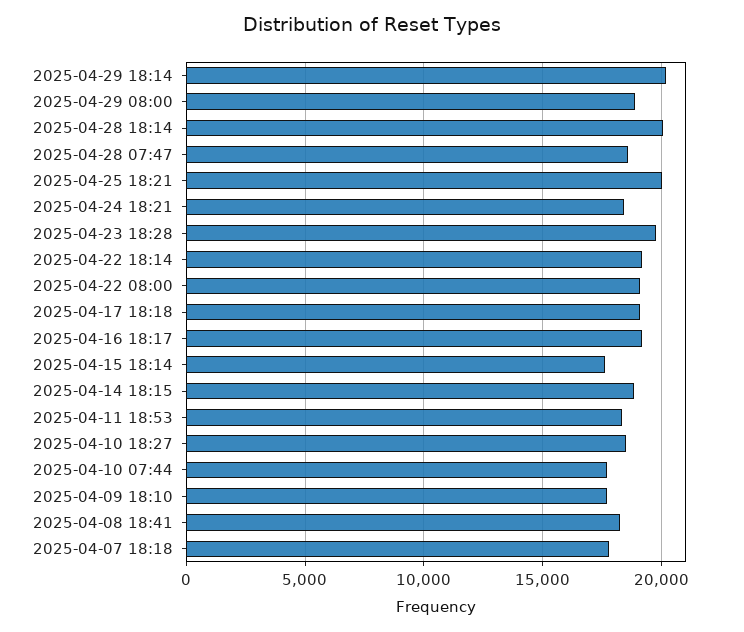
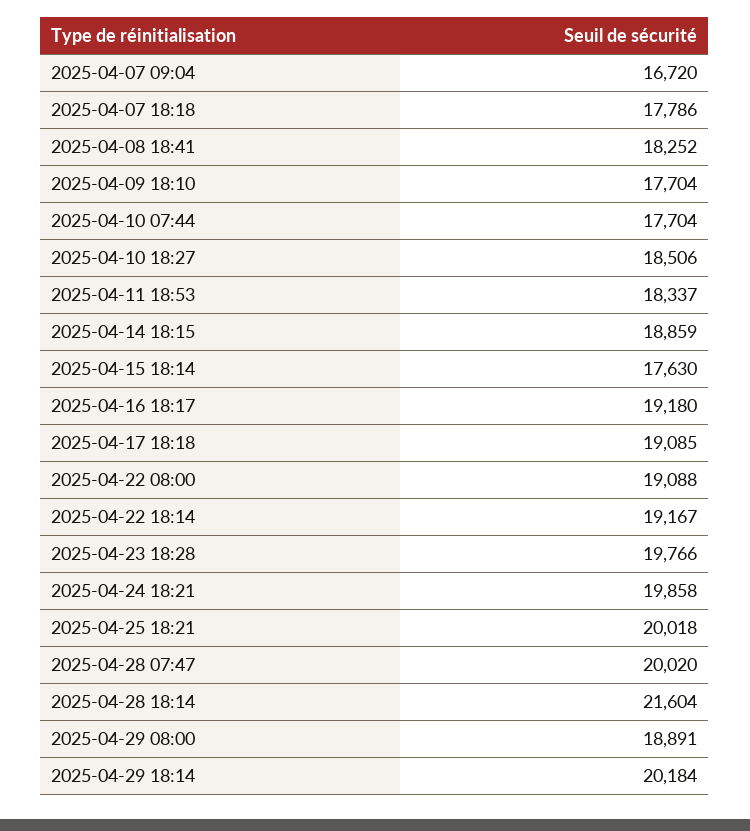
2025-04-28 18:14: 20000 -> 21604
2025-04-28 07:47: 18500 -> 20020
2025-04-24 18:21: 18500 -> 19858
2025-04-07 09:04: none -> 16720

